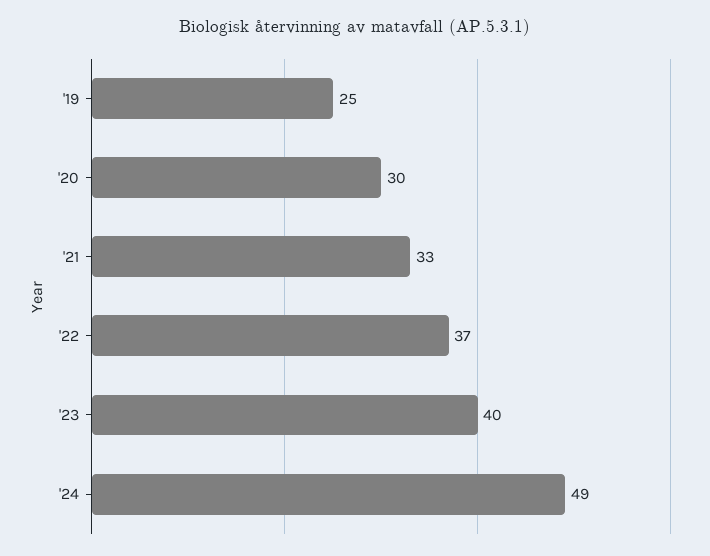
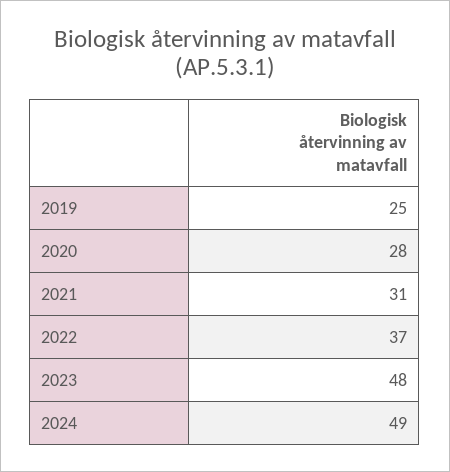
'20: 30 -> 28
'21: 33 -> 31
'23: 40 -> 48

